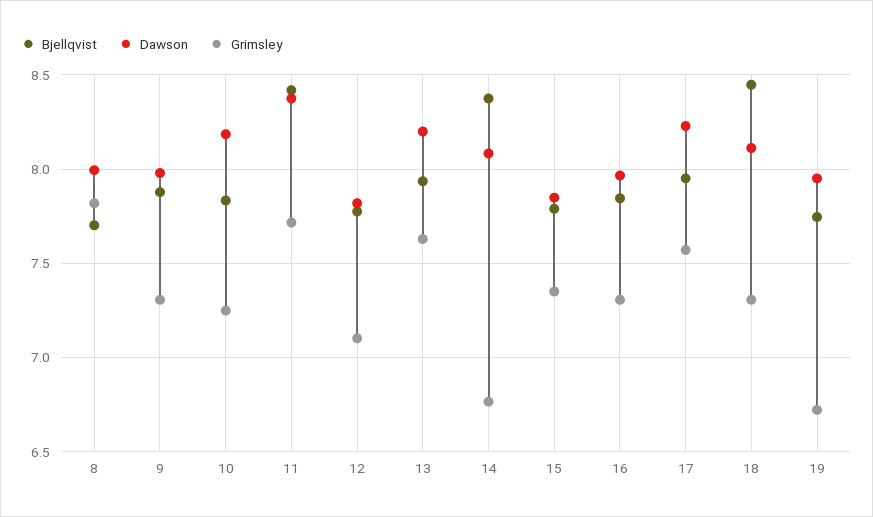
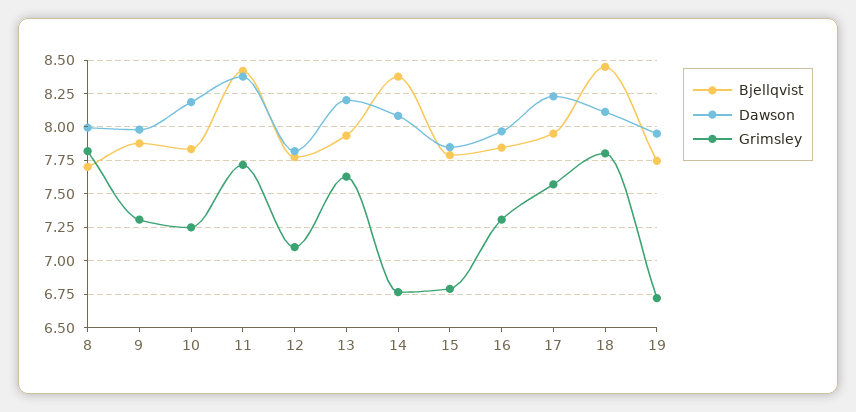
Grimsley, 15: 7.35 -> 6.8
Grimsley, 18: 7.3 -> 7.8

